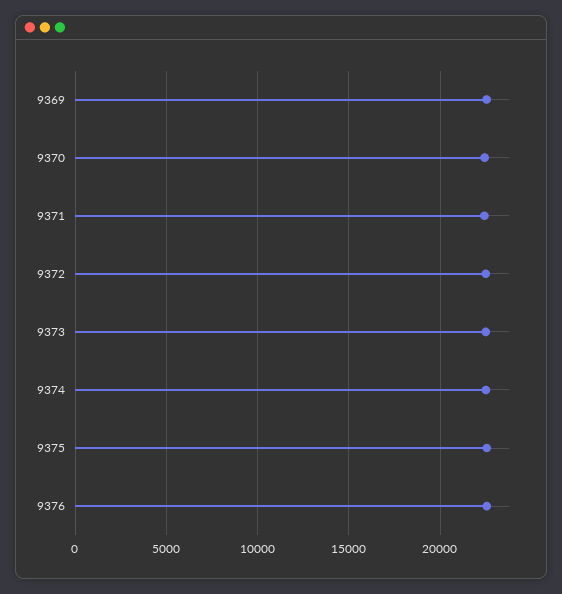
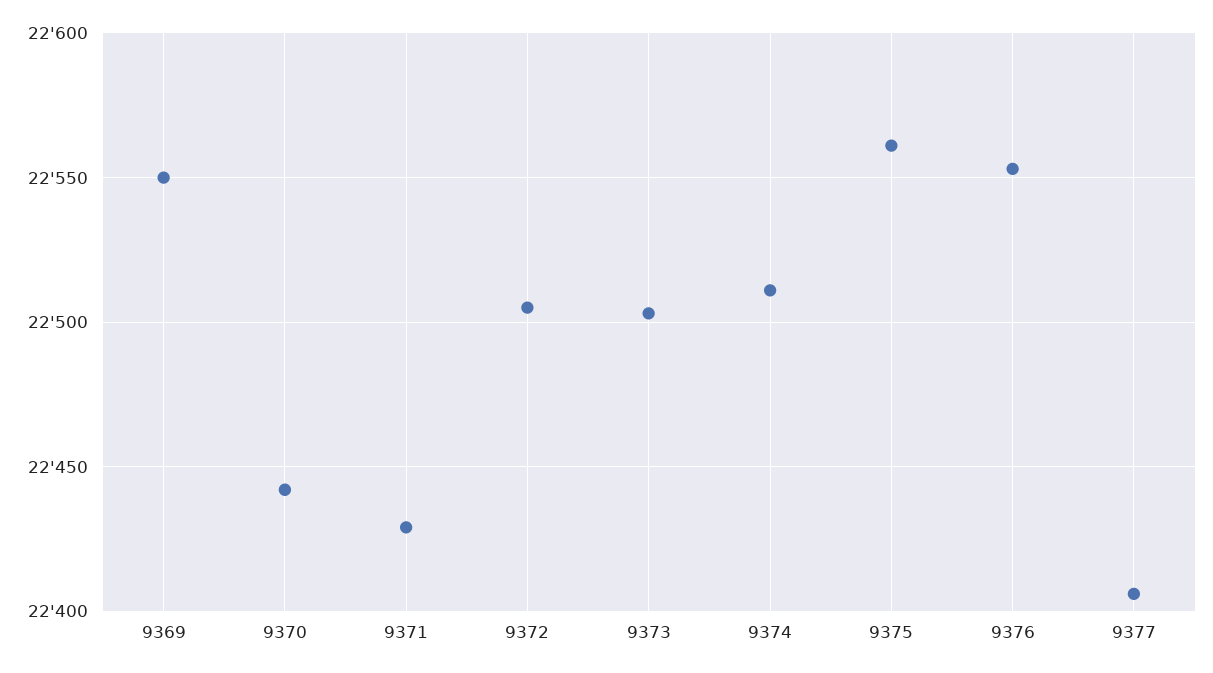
9377: none -> 22405

